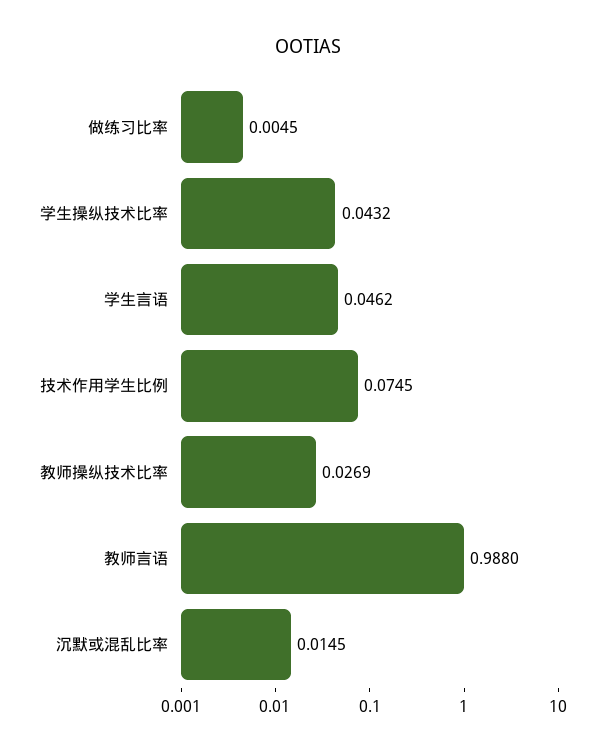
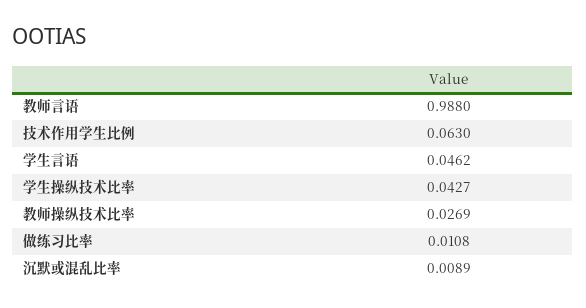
做练习比率: 0.0045 -> 0.0108
学生操纵技术比率: 0.0432 -> 0.0427
技术作用学生比例: 0.0745 -> 0.063
沉默或混乱比率: 0.0145 -> 0.0089

